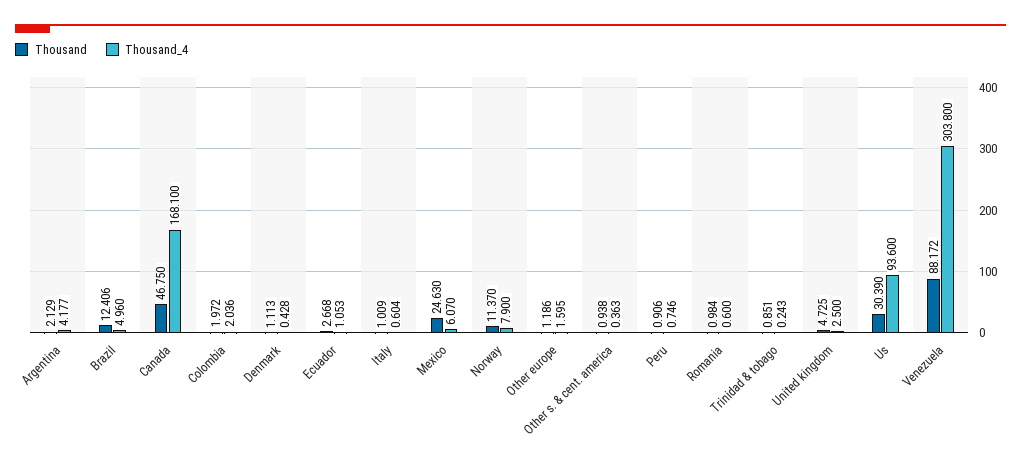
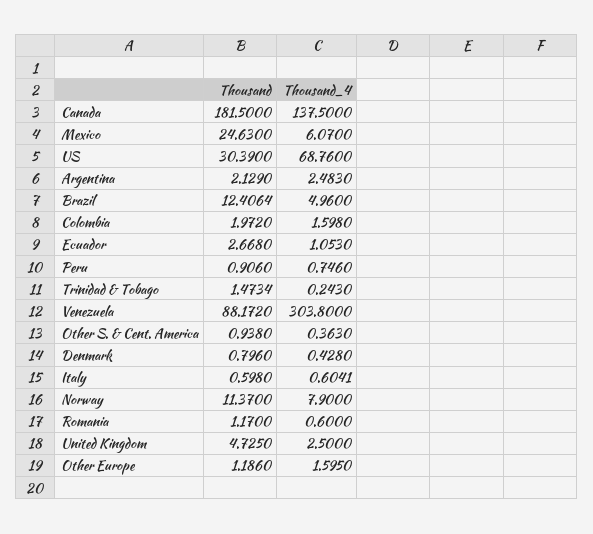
Thousand_4, Argentina: 4.177 -> 2.483
Thousand, Canada: 46.75 -> 181.5
Thousand_4, Canada: 168.1 -> 137.5
Thousand_4, Colombia: 2.036 -> 1.598
Thousand, Denmark: 1.113 -> 0.796
Thousand, Italy: 1.009 -> 0.598
Thousand, Romania: 0.984 -> 1.17
Thousand, Trinidad & tobago: 0.851 -> 1.4734
Thousand_4, Us: 93.6 -> 68.76

